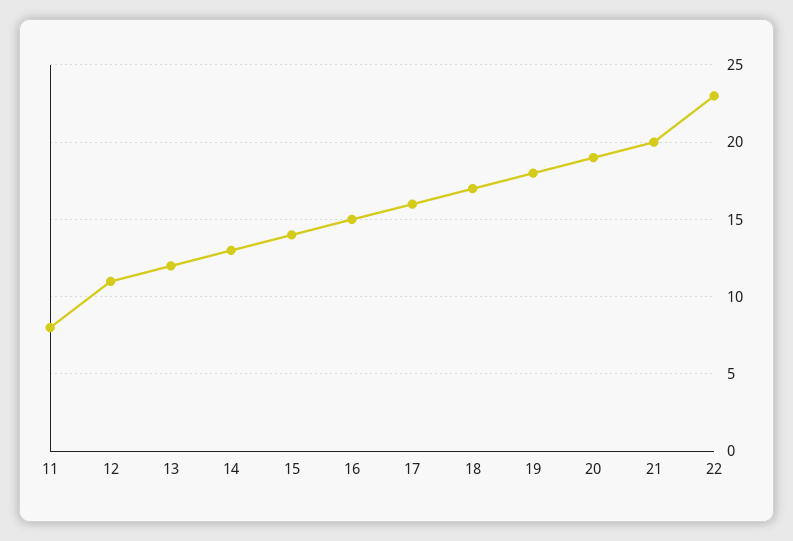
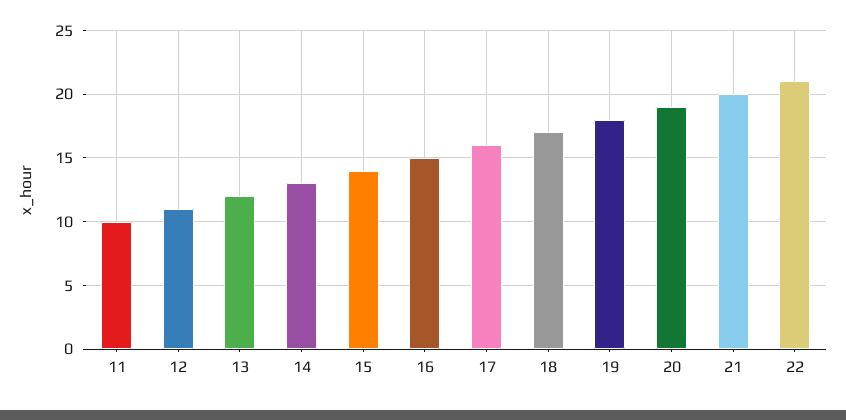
11: 8 -> 10
22: 23 -> 21

